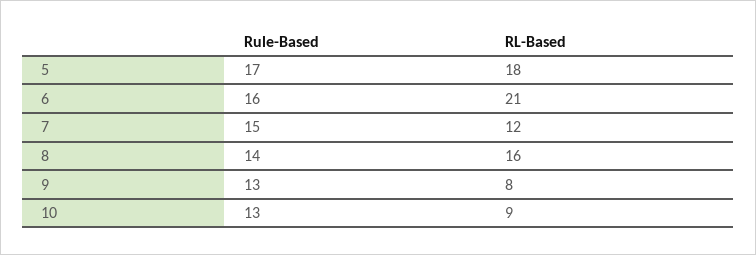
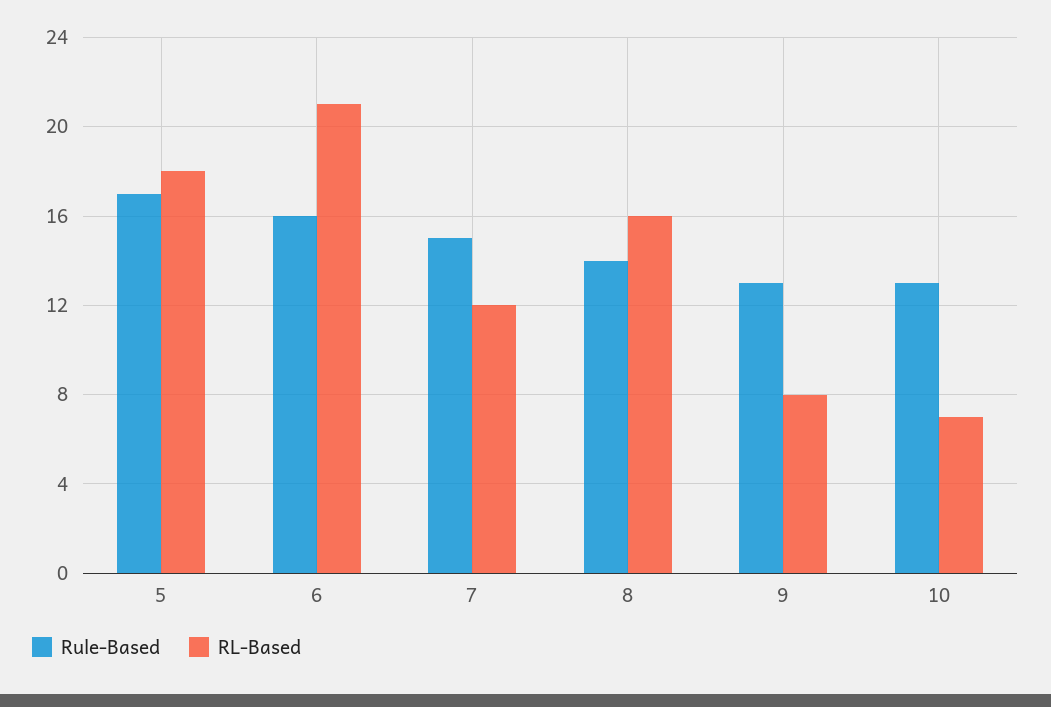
RL-Based, 10: 9 -> 7

